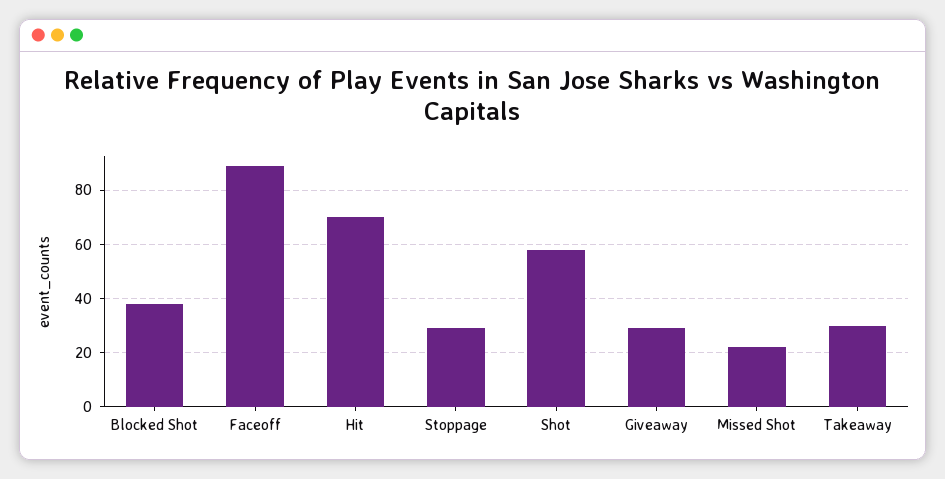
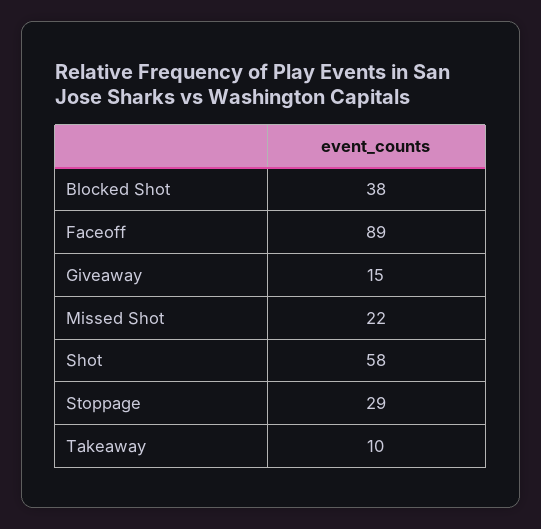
Hit: 70 -> none
Giveaway: 30 -> 15
Takeaway: 30 -> 10

